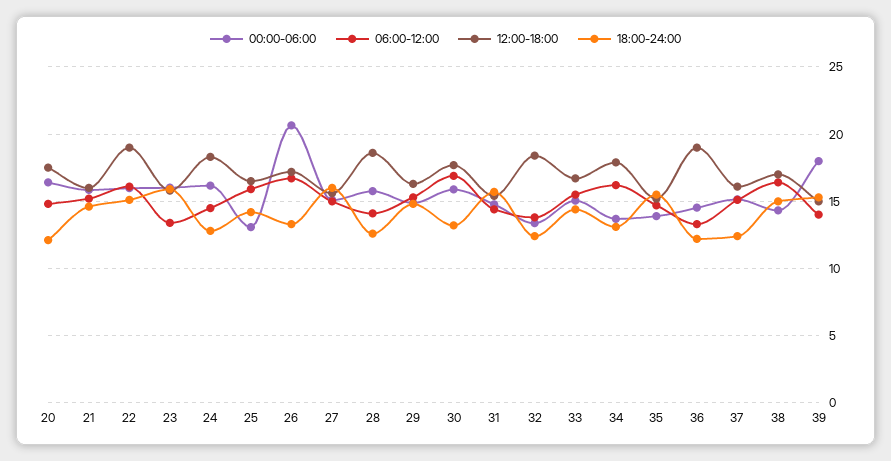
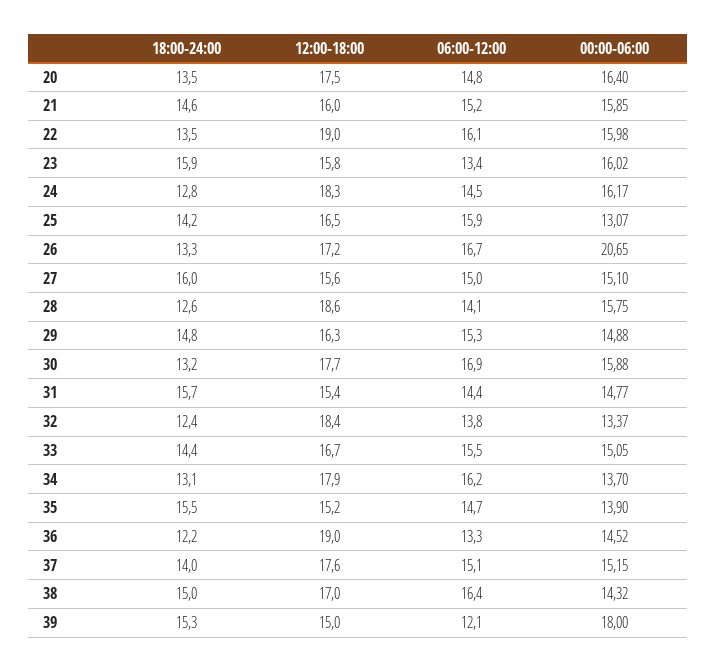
18:00-24:00, 20: 12 -> 13.5
18:00-24:00, 22: 15 -> 13.5
12:00-18:00, 37: 16 -> 17.6
18:00-24:00, 37: 12.5 -> 14
06:00-12:00, 39: 14 -> 12.1

